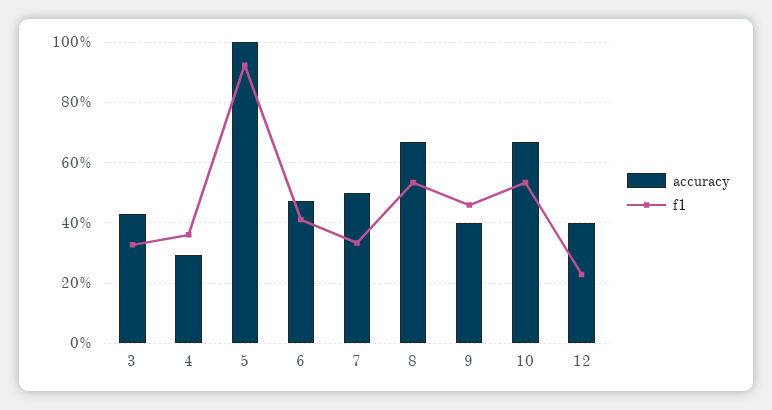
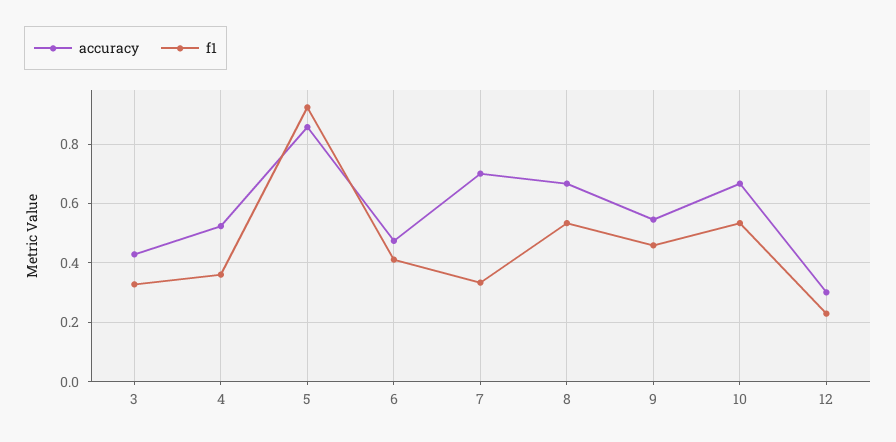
accuracy, 4: 0.3 -> 0.525
accuracy, 5: 1 -> 0.85
accuracy, 7: 0.5 -> 0.7
accuracy, 9: 0.4 -> 0.55
accuracy, 12: 0.4 -> 0.3

